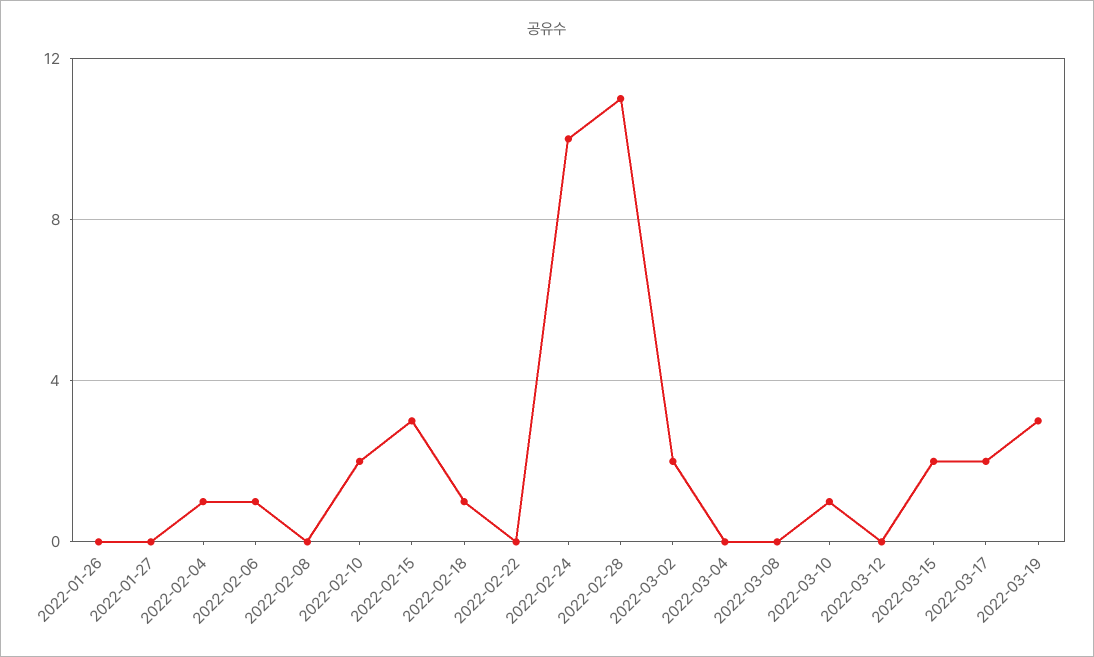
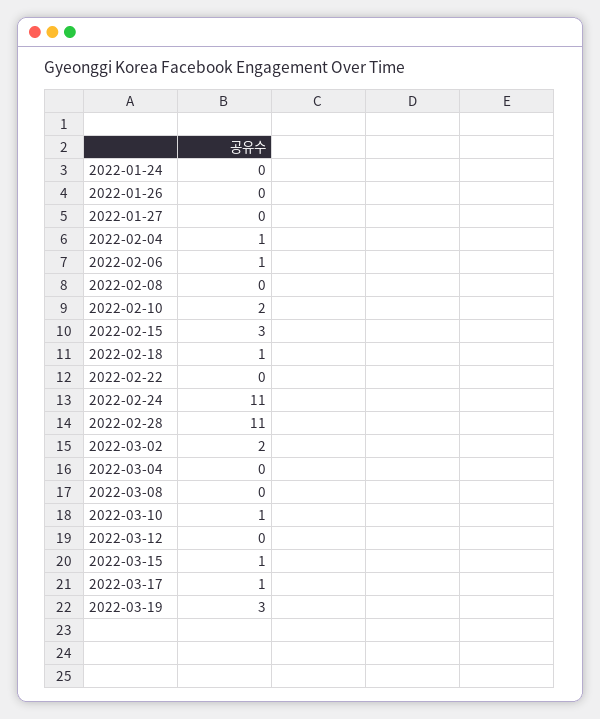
2022-02-24: 10 -> 11
2022-03-15: 2 -> 1
2022-03-17: 2 -> 1
2022-01-24: none -> 0

